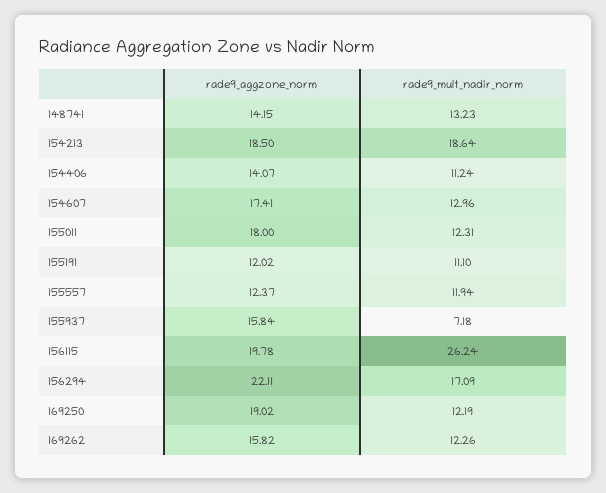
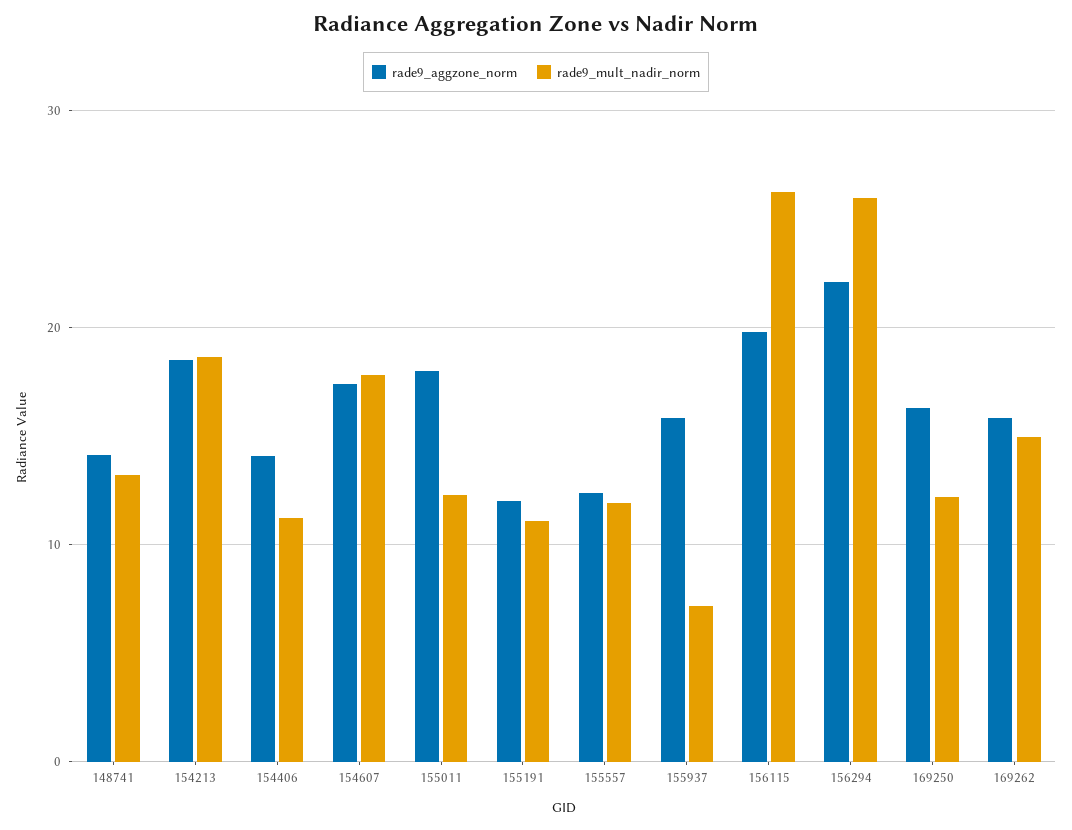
rade9_mult_nadir_norm, 154607: 12.96 -> 18
rade9_mult_nadir_norm, 156294: 17.09 -> 26
rade9_aggzone_norm, 169250: 19.02 -> 16
rade9_mult_nadir_norm, 169262: 12.26 -> 15

